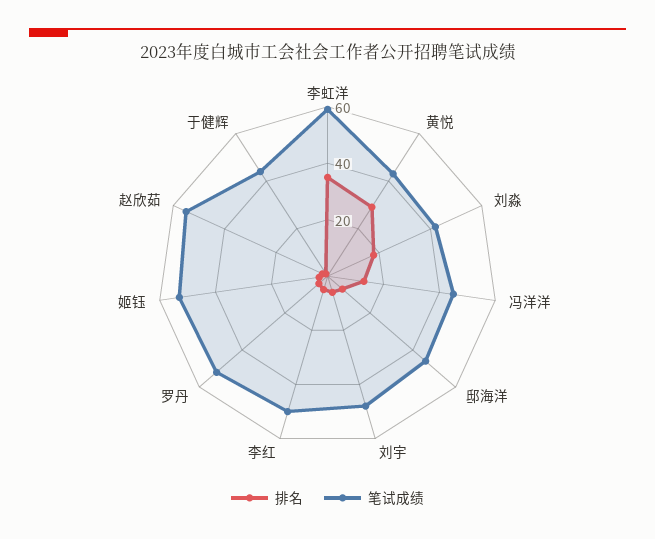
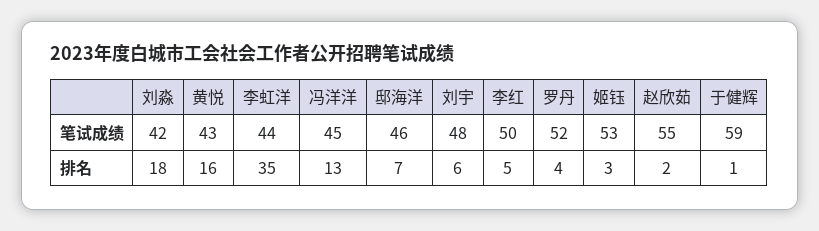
笔试成绩, 李虹洋: 60 -> 44
排名, 黄悦: 30 -> 16
笔试成绩, 于健辉: 45 -> 59

